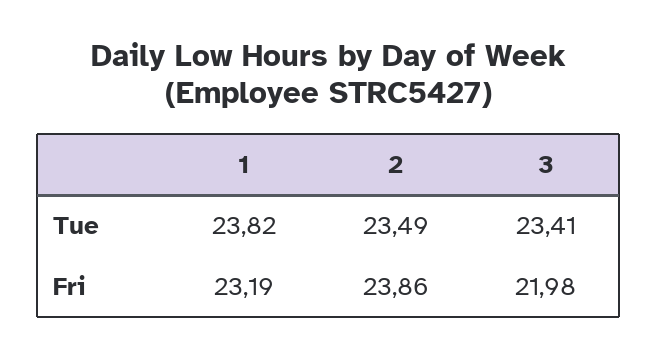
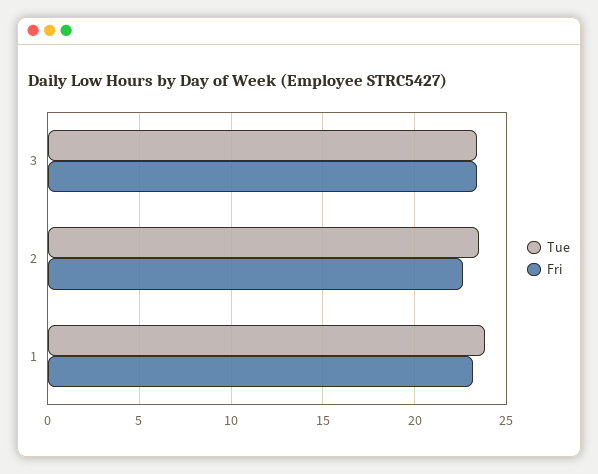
Fri, 2: 23.86 -> 22.5
Fri, 3: 21.98 -> 23.5

